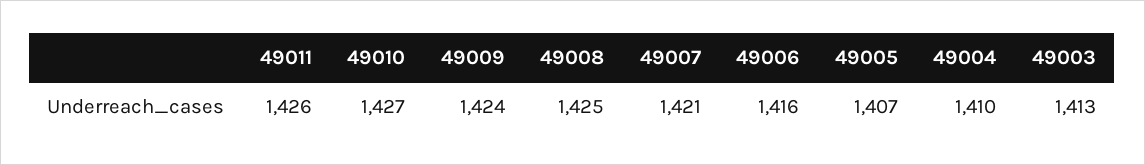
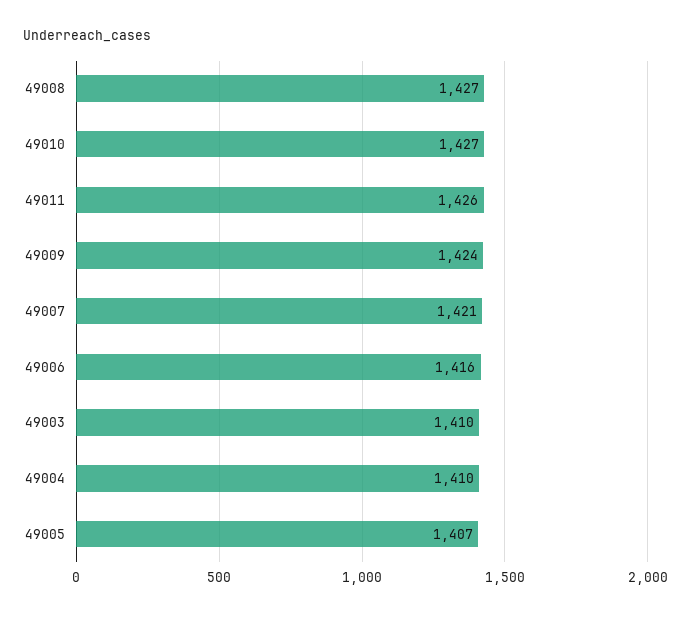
49008: 1425 -> 1427
49003: 1413 -> 1410

